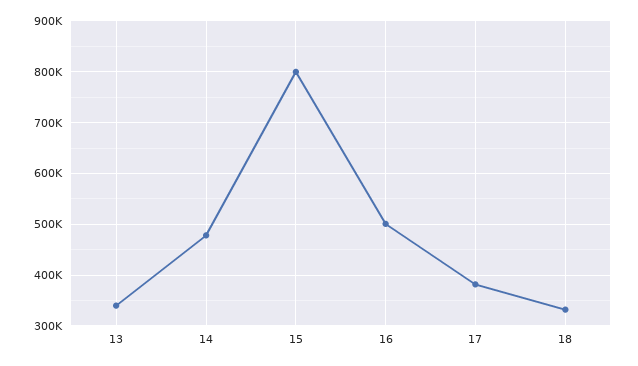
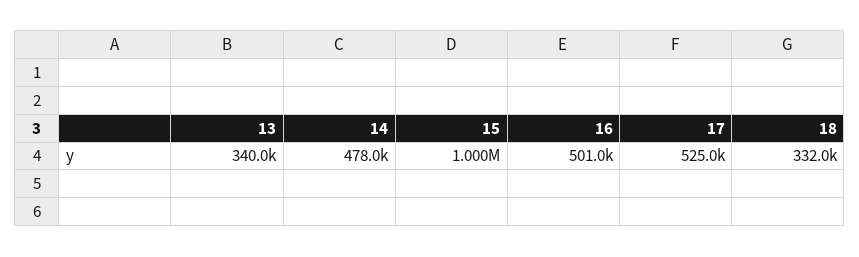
15: 800000 -> 1000000
17: 380000 -> 525000

